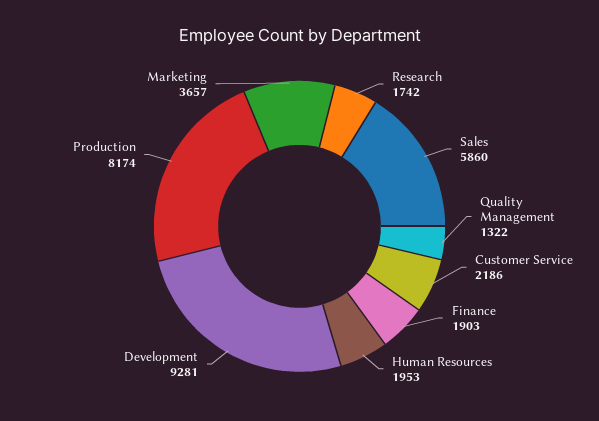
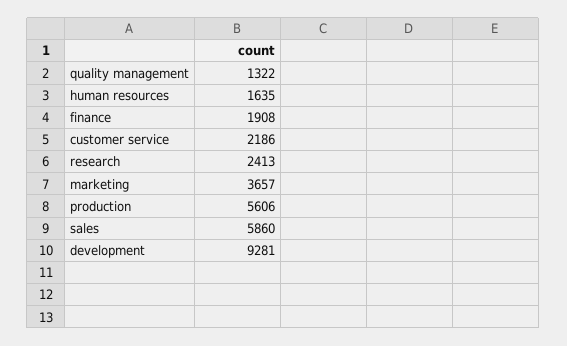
Research: 1742 -> 2413
Finance: 1903 -> 1908
Human Resources: 1953 -> 1635
Production: 8174 -> 5606

